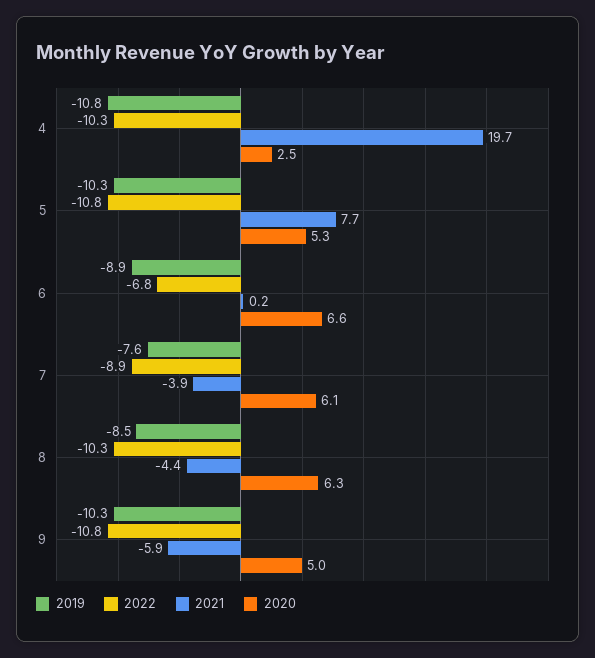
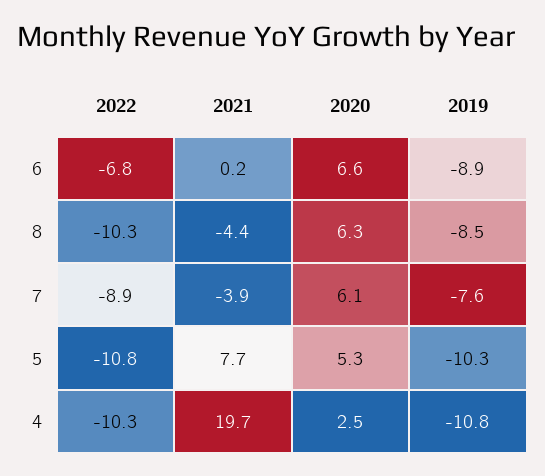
2019, 9: -10.3 -> none
2022, 9: -10.8 -> none
2021, 9: -5.9 -> none
2020, 9: 5 -> none

